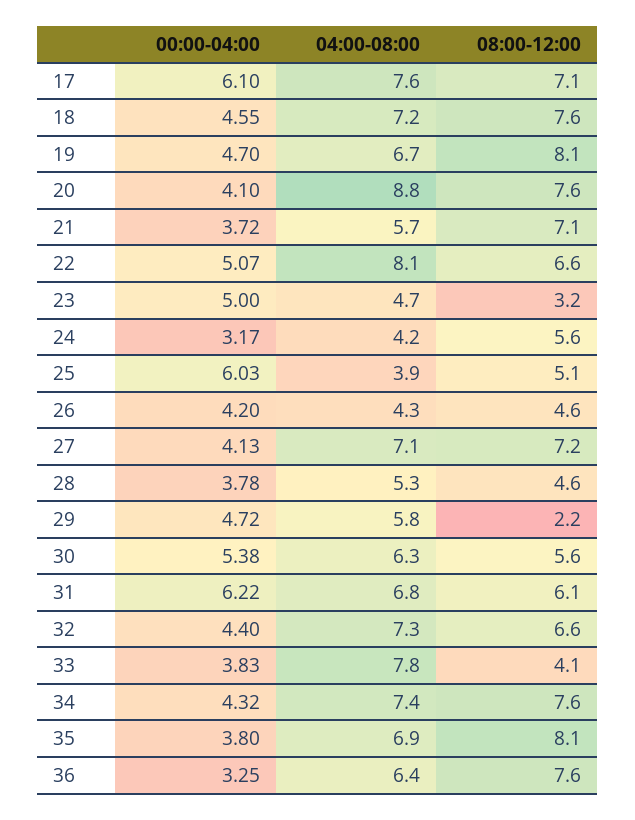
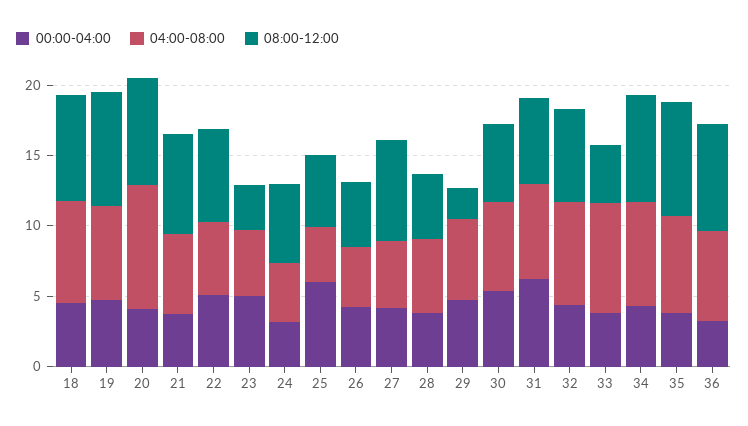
00:00-04:00, 17: 6.1 -> none
04:00-08:00, 17: 7.6 -> none
08:00-12:00, 17: 7.1 -> none
04:00-08:00, 22: 8.1 -> 5
04:00-08:00, 27: 7.1 -> 5

